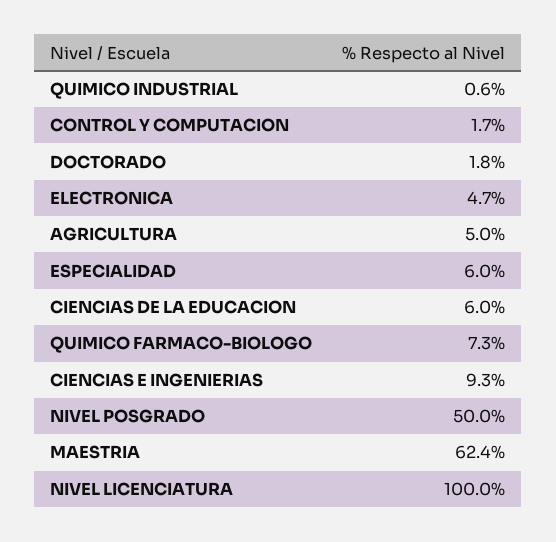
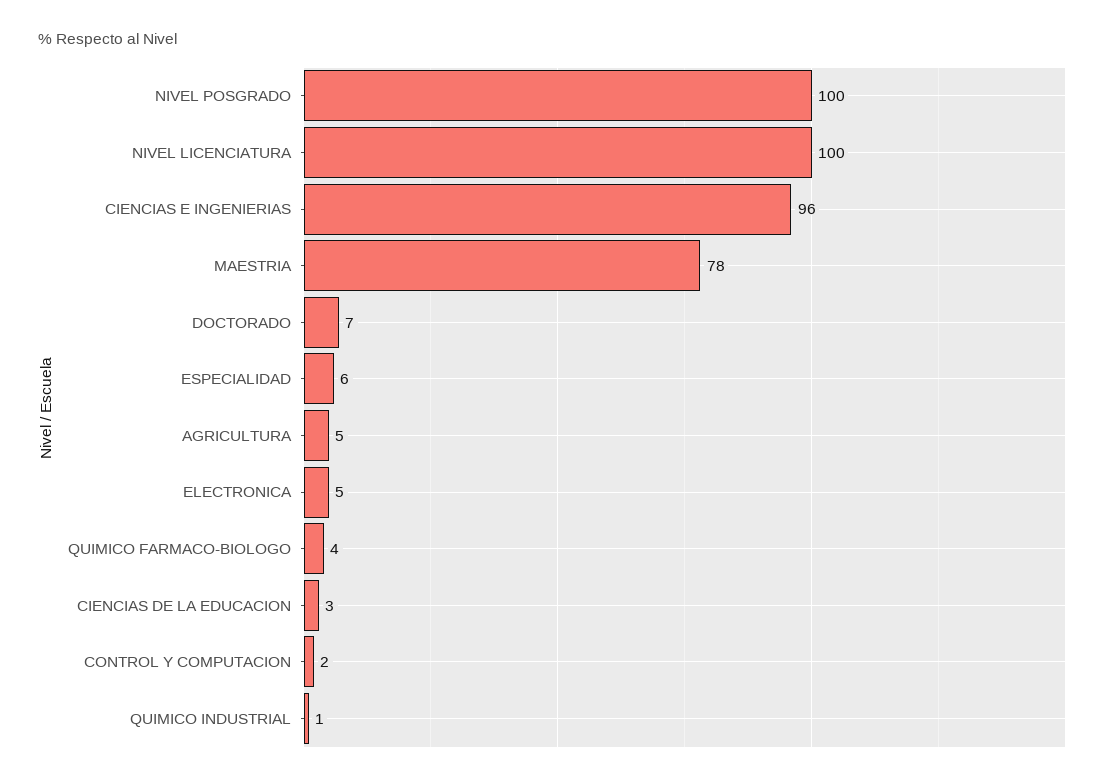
DOCTORADO: 1.8 -> 7
CIENCIAS DE LA EDUCACION: 6 -> 3
QUIMICO FARMACO-BIOLOGO: 7.3 -> 4
CIENCIAS E INGENIERIAS: 9.3 -> 96
NIVEL POSGRADO: 50 -> 100
MAESTRIA: 62.4 -> 78

